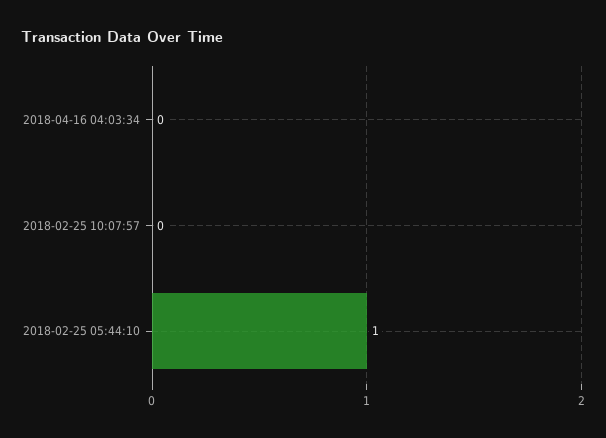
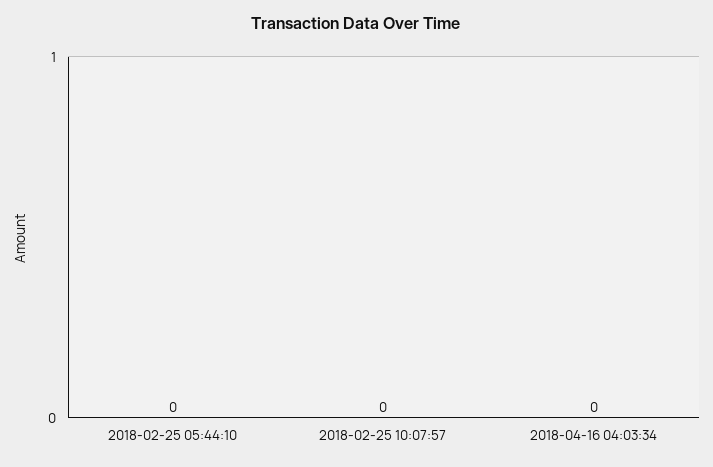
2018-02-25 05:44:10: 1 -> 0

